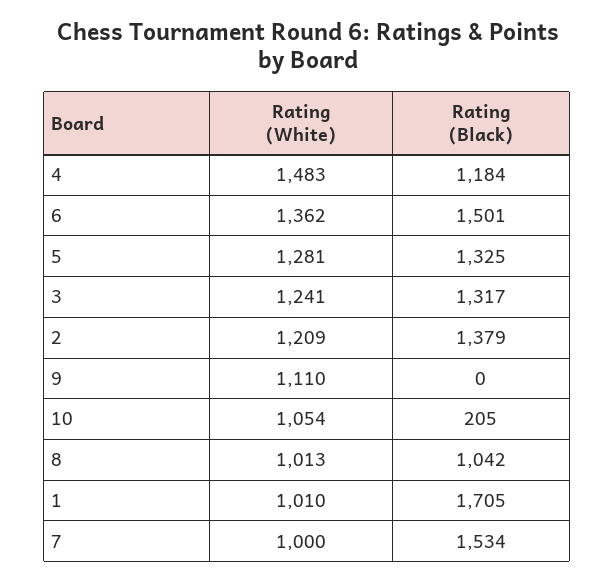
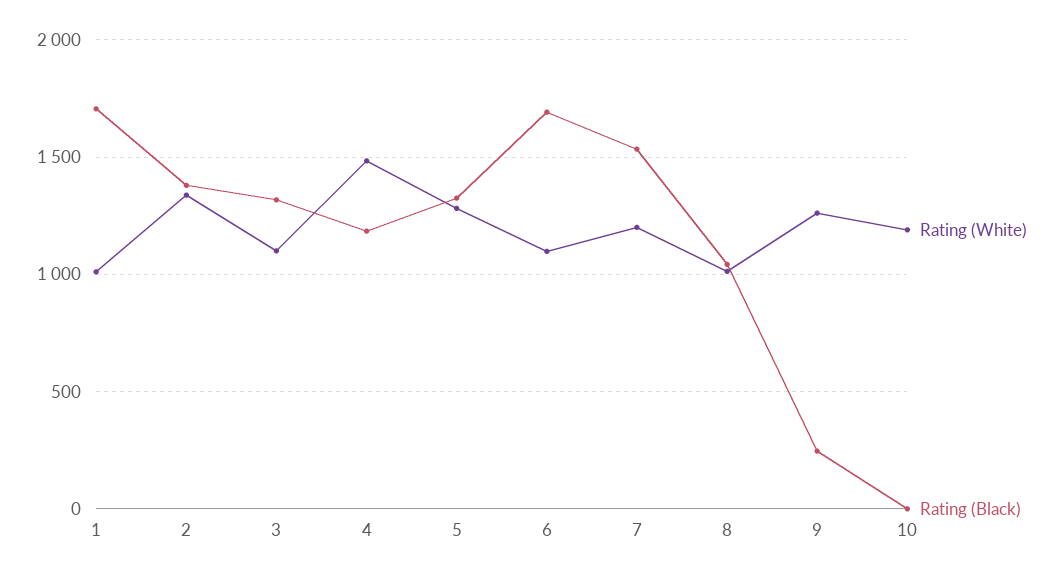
Rating (White), 6: 1362 -> 1100
Rating (Black), 6: 1501 -> 1700
Rating (White), 3: 1241 -> 1100
Rating (White), 2: 1209 -> 1350
Rating (White), 9: 1110 -> 1250
Rating (Black), 9: 0 -> 250
Rating (White), 10: 1054 -> 1200
Rating (Black), 10: 205 -> 0
Rating (White), 7: 1000 -> 1200

